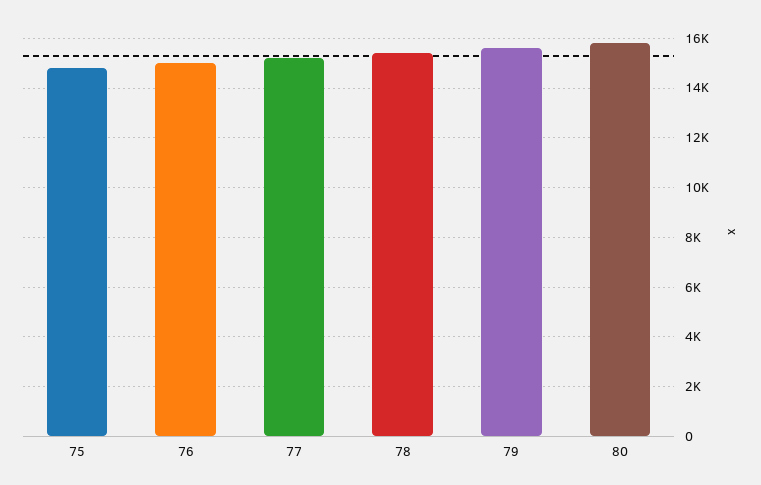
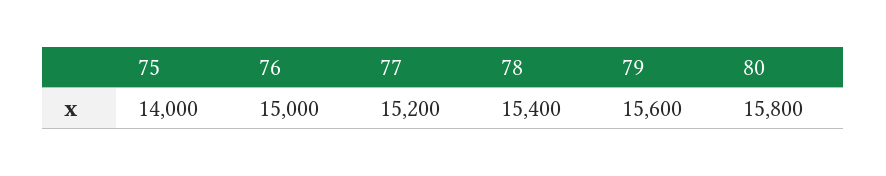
75: 14750 -> 14000

